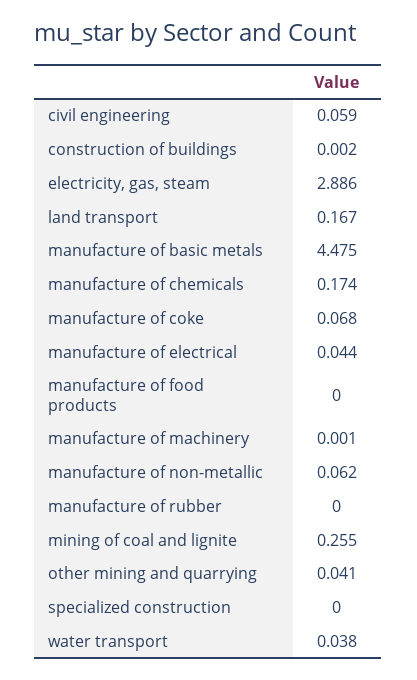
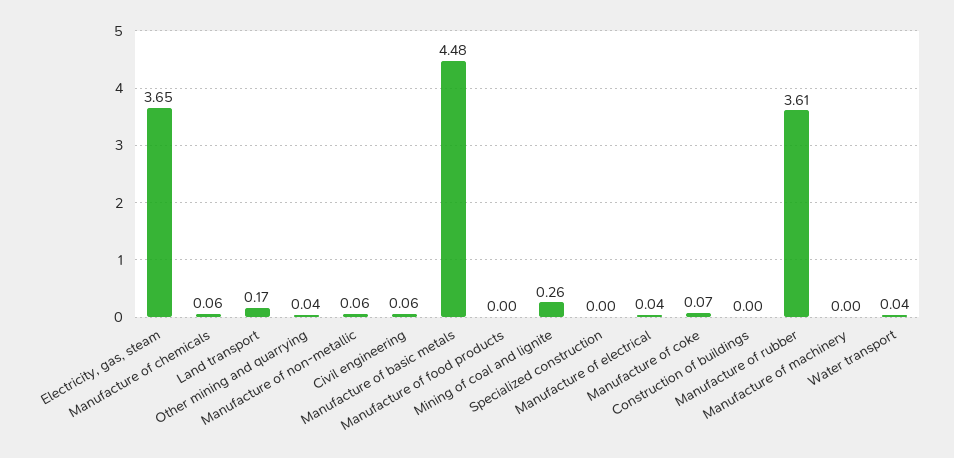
electricity, gas, steam: 2.886 -> 3.65
manufacture of chemicals: 0.174 -> 0.06
manufacture of rubber: 0 -> 3.61

